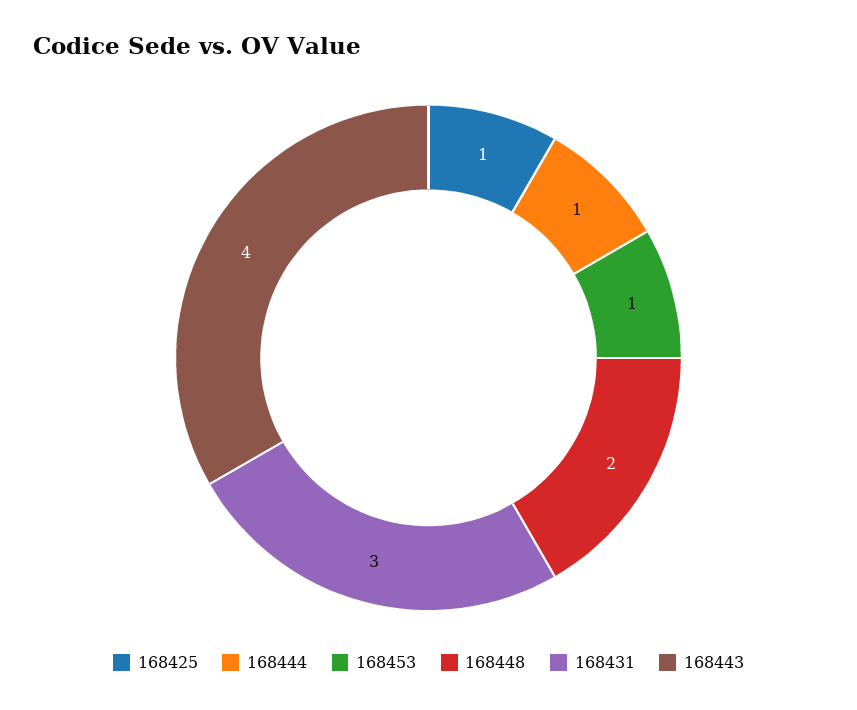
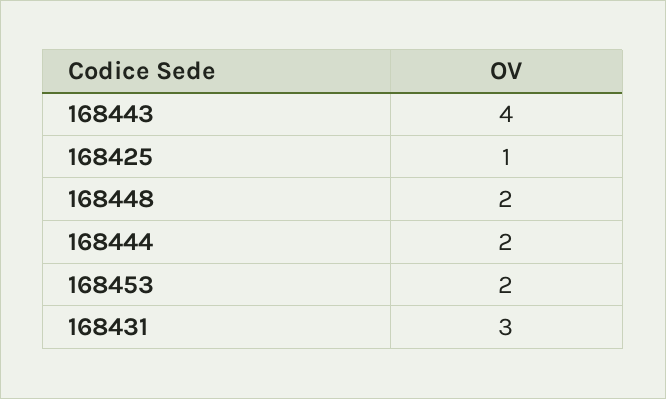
168444: 1 -> 2
168453: 1 -> 2

